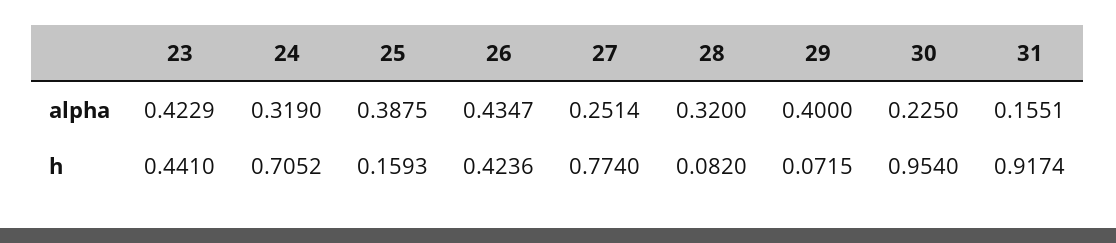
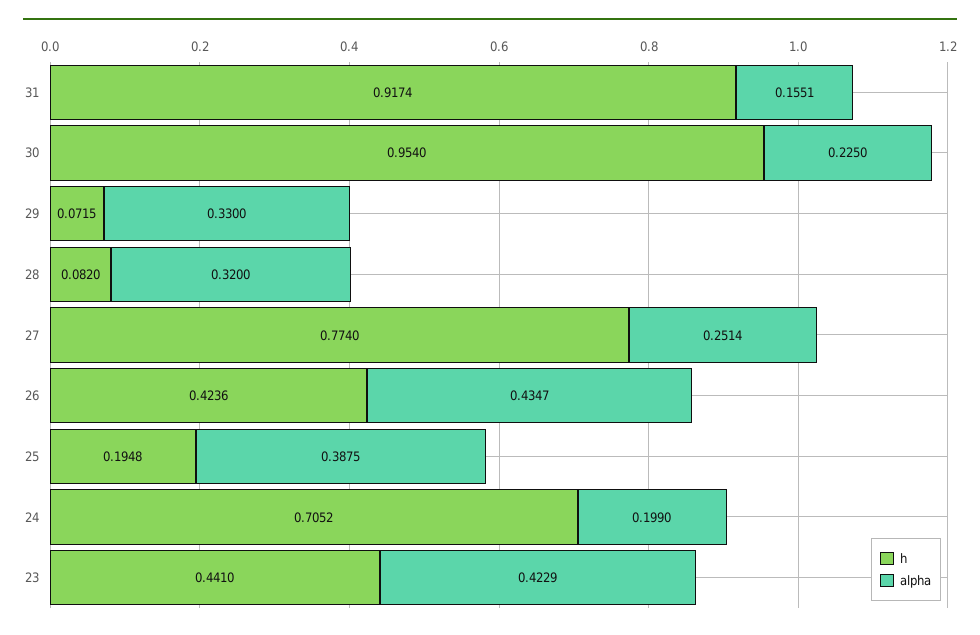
alpha, 24: 0.319 -> 0.199
alpha, 29: 0.4 -> 0.33
h, 25: 0.1593 -> 0.1948

